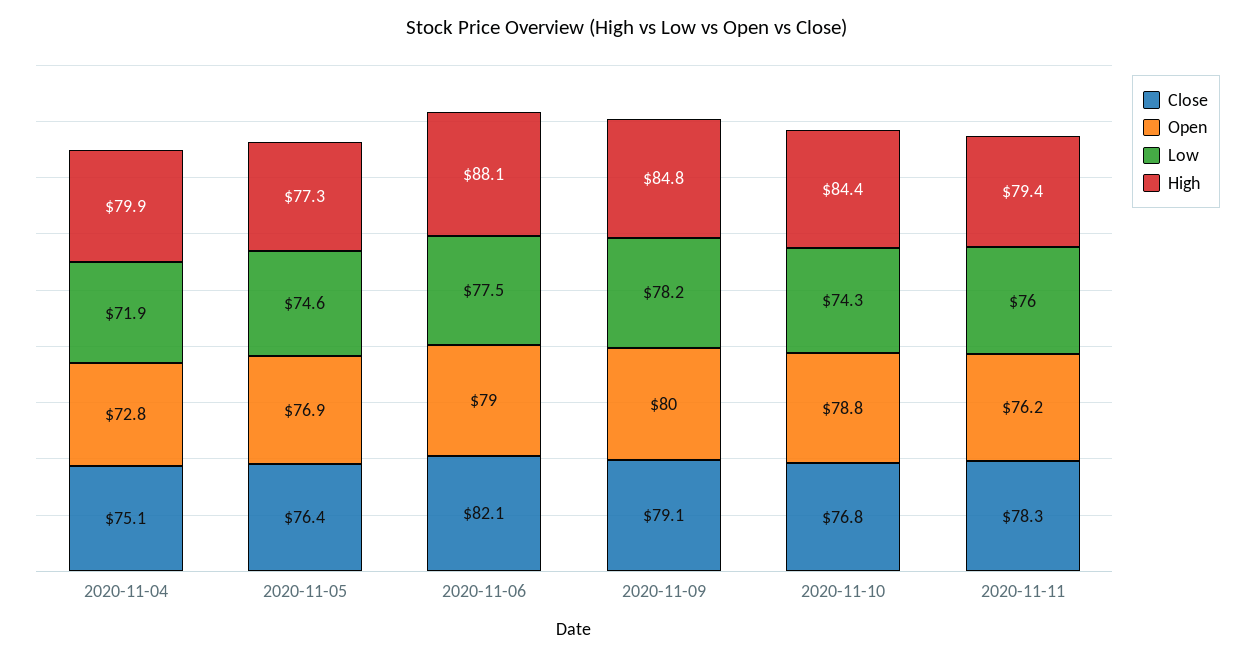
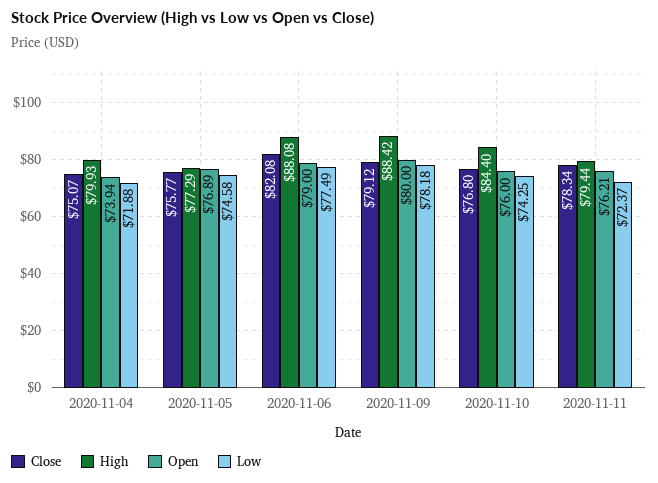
Open, 2020-11-04: 72.8 -> 73.94
Close, 2020-11-05: 76.4 -> 75.77
High, 2020-11-09: 84.8 -> 88.42
Open, 2020-11-10: 78.8 -> 76
Low, 2020-11-11: 76 -> 72.37

